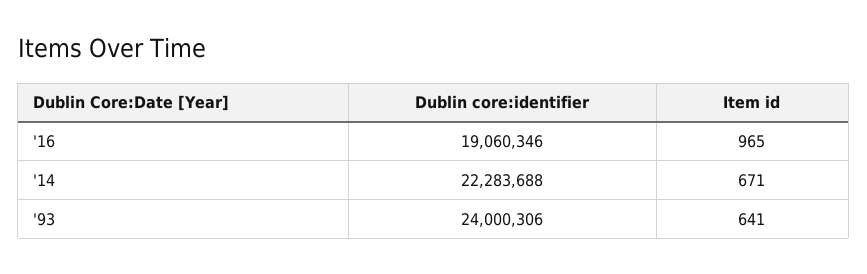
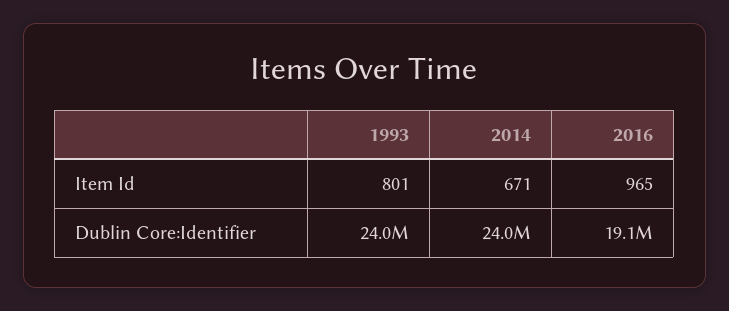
Dublin core:identifier, '14: 22283688 -> 24000000
Item id, '93: 641 -> 801

